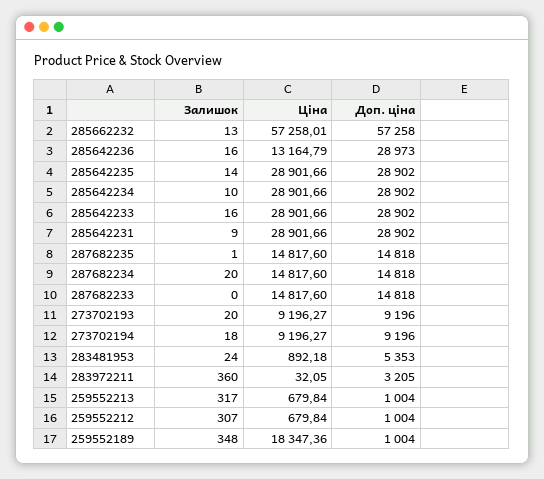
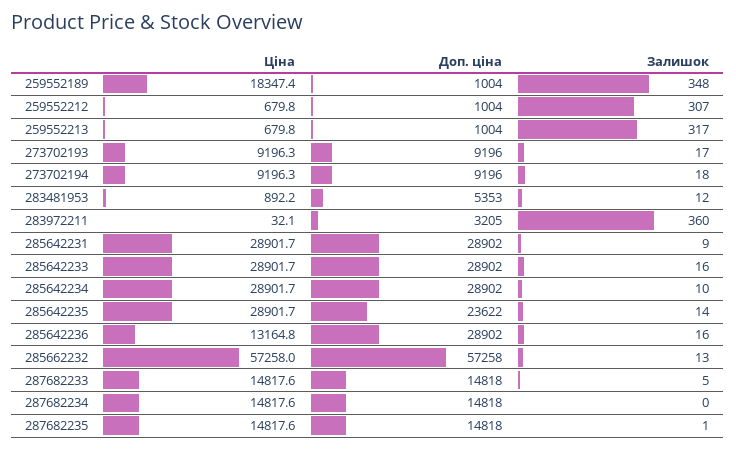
Доп. ціна, 285642236: 28973 -> 28902
Доп. ціна, 285642235: 28902 -> 23622
Залишок, 287682234: 20 -> 0
Залишок, 287682233: 0 -> 5
Залишок, 273702193: 20 -> 17
Залишок, 283481953: 24 -> 12

